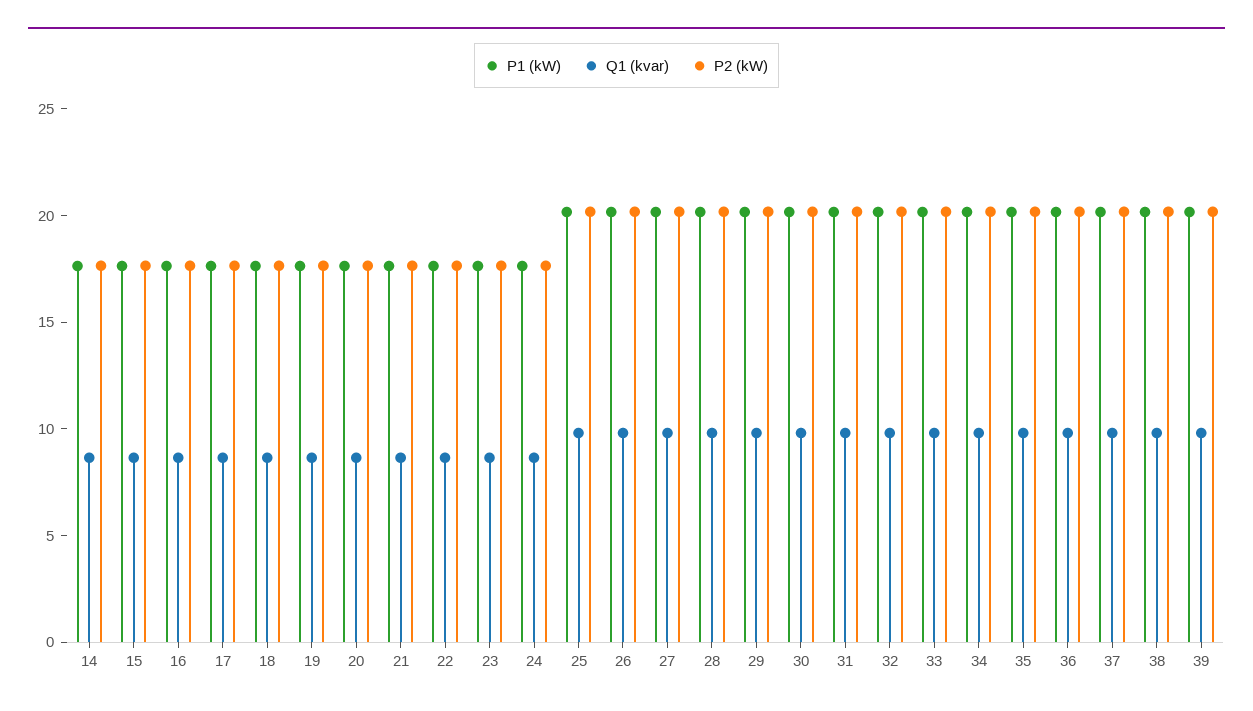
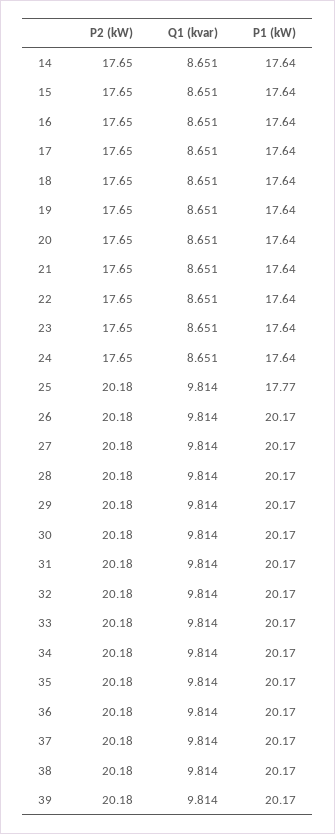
P1 (kW), 25: 20 -> 17.77

